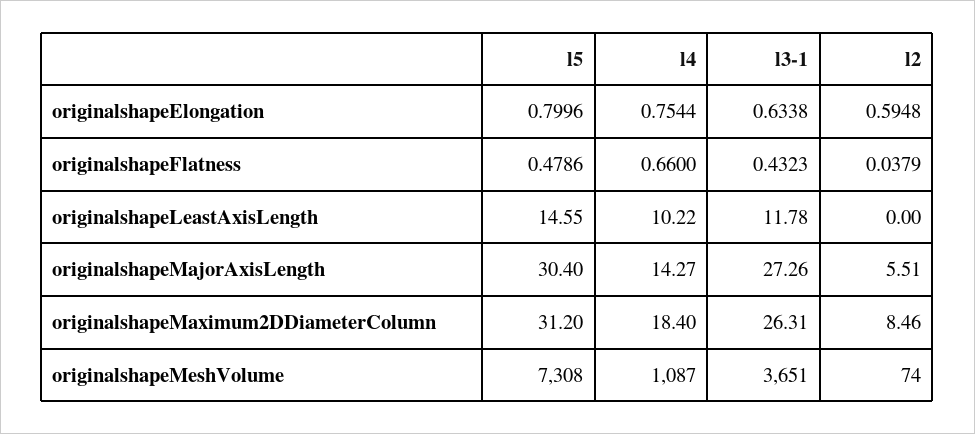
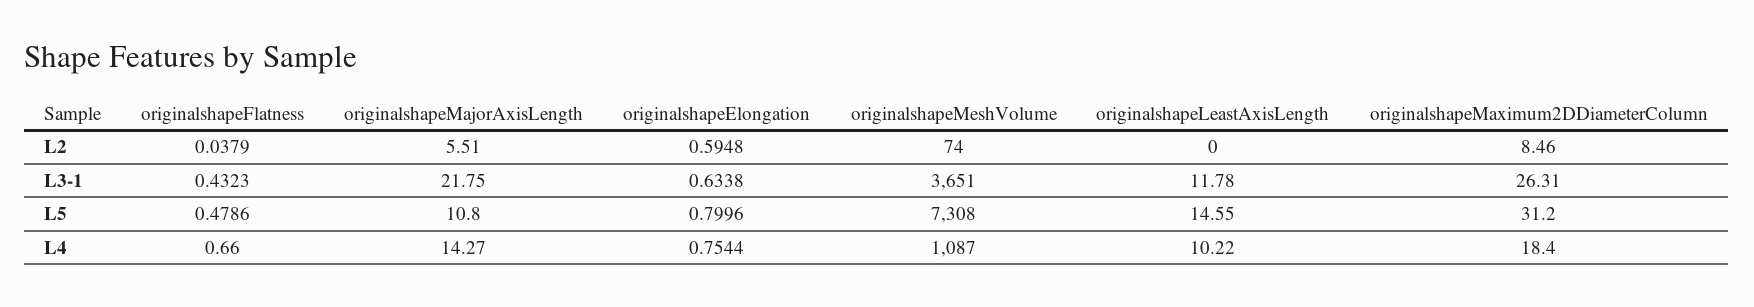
l5, originalshapeMajorAxisLength: 30.4 -> 10.8
l3-1, originalshapeMajorAxisLength: 27.26 -> 21.75

